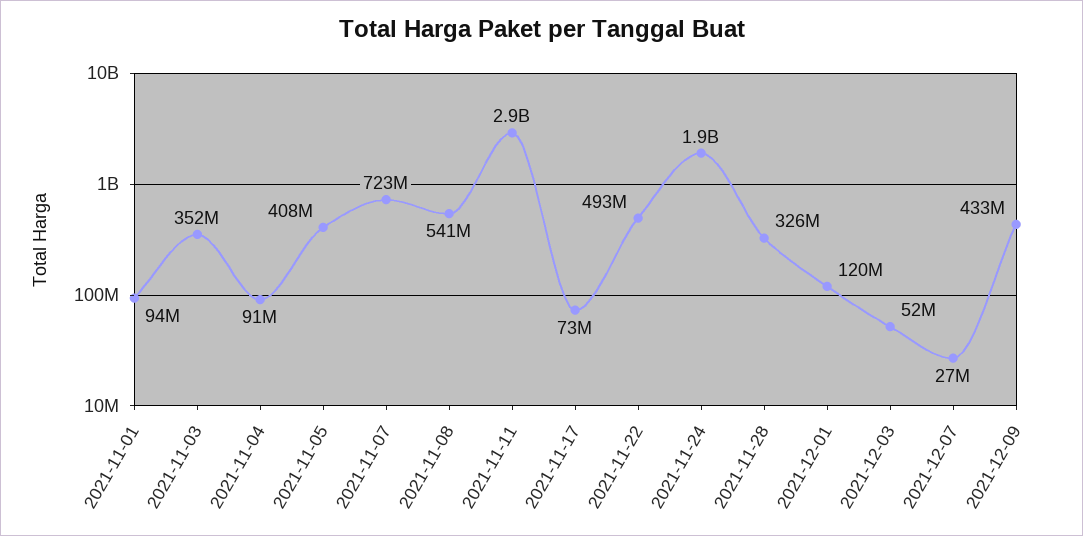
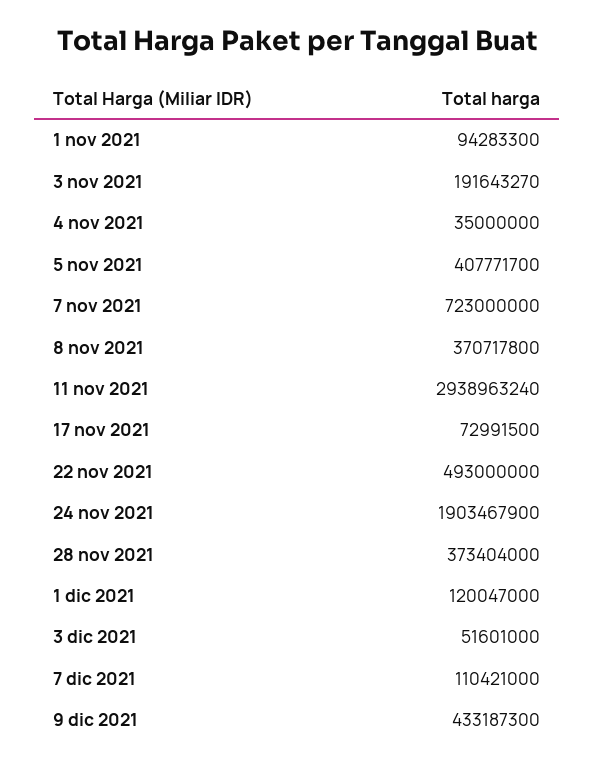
2021-11-03: 352000000 -> 191643270
2021-11-04: 91000000 -> 35000000
2021-11-08: 541000000 -> 370717800
2021-11-28: 326000000 -> 373404000
2021-12-07: 27000000 -> 110421000

